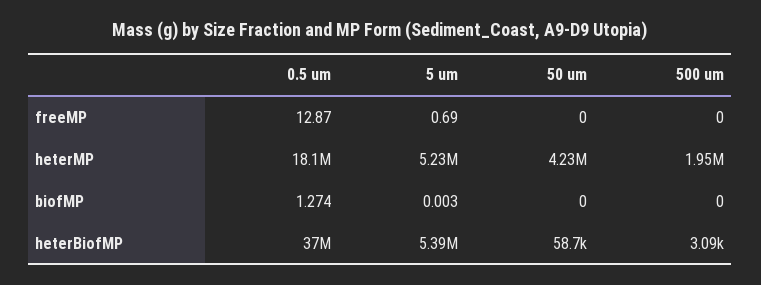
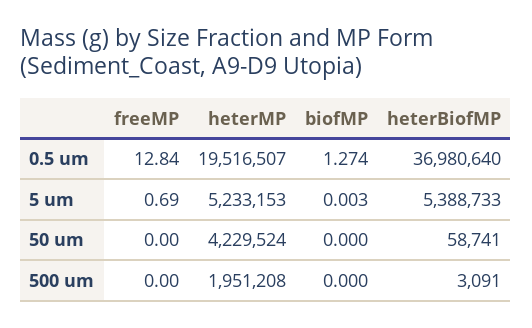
0.5 um, freeMP: 12.87 -> 12.84
0.5 um, heterMP: 18100000 -> 19516507

